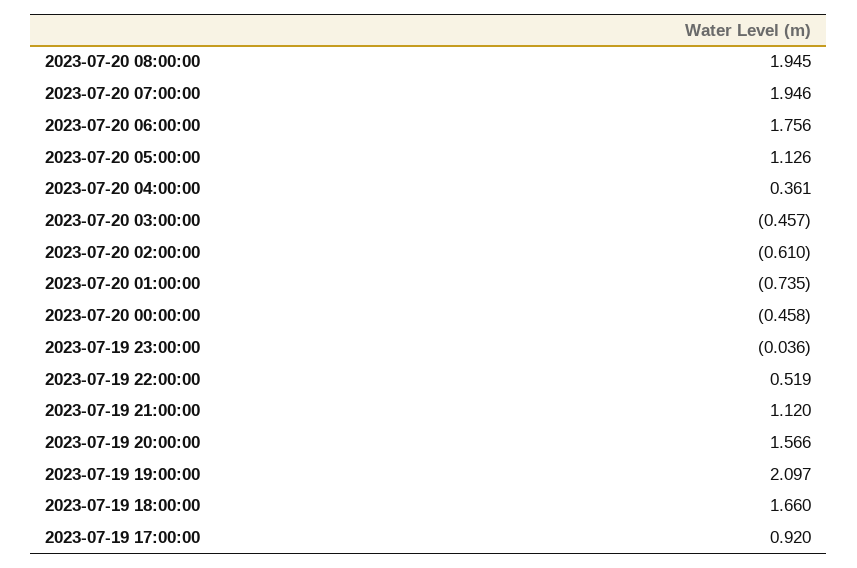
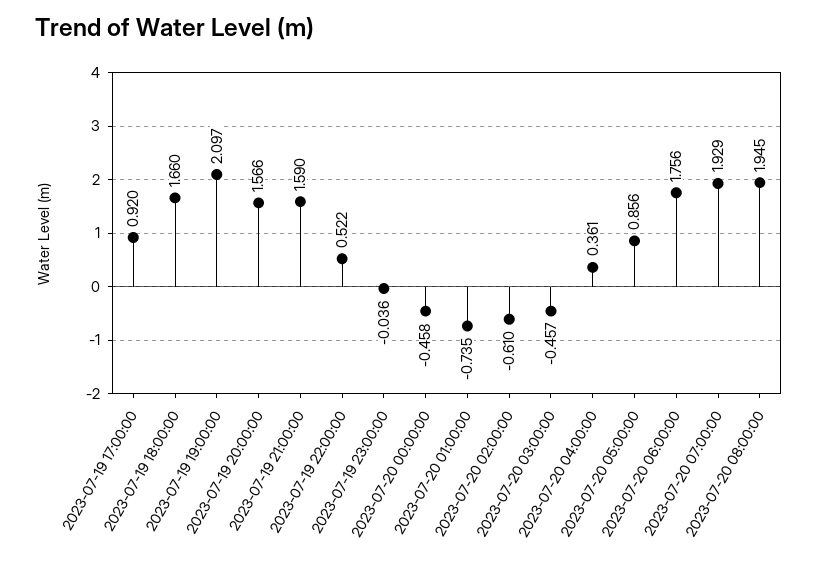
2023-07-20 07:00:00: 1.946 -> 1.929
2023-07-20 05:00:00: 1.126 -> 0.856
2023-07-19 22:00:00: 0.519 -> 0.522
2023-07-19 21:00:00: 1.12 -> 1.59

